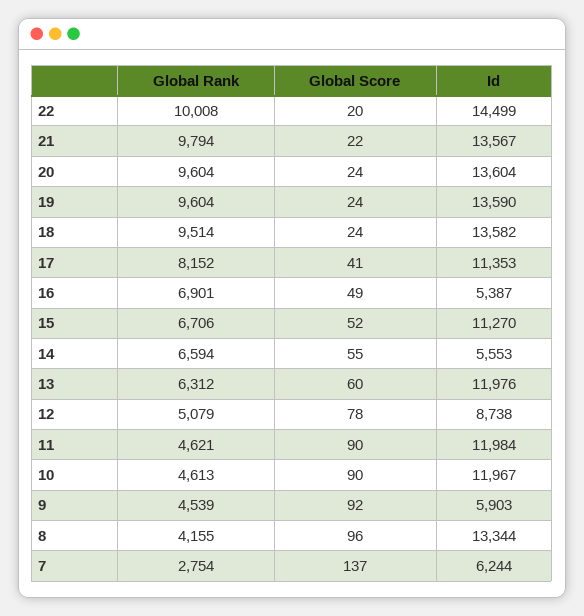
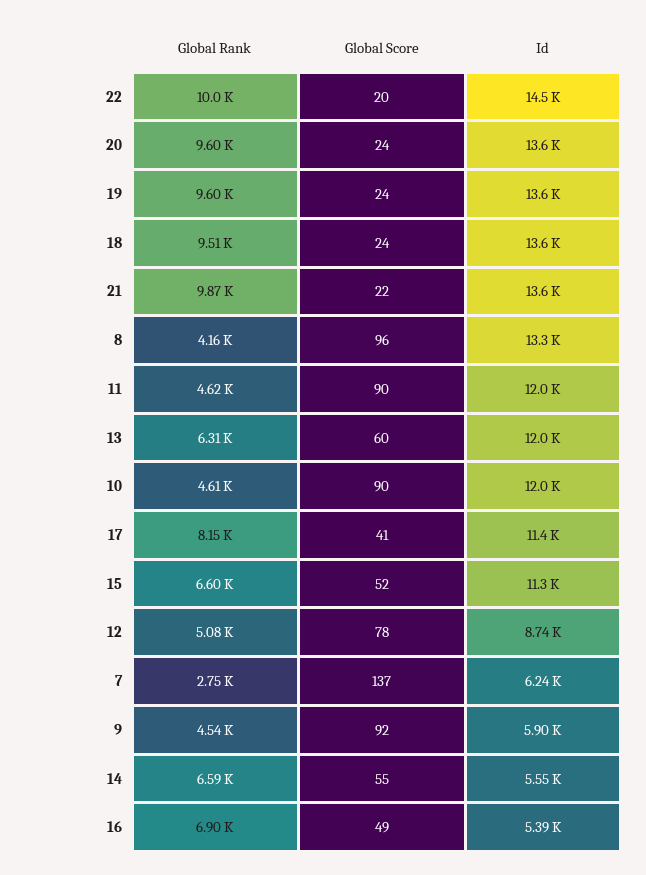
Global Rank, 21: 9794 -> 9870
Global Rank, 15: 6706 -> 6600

